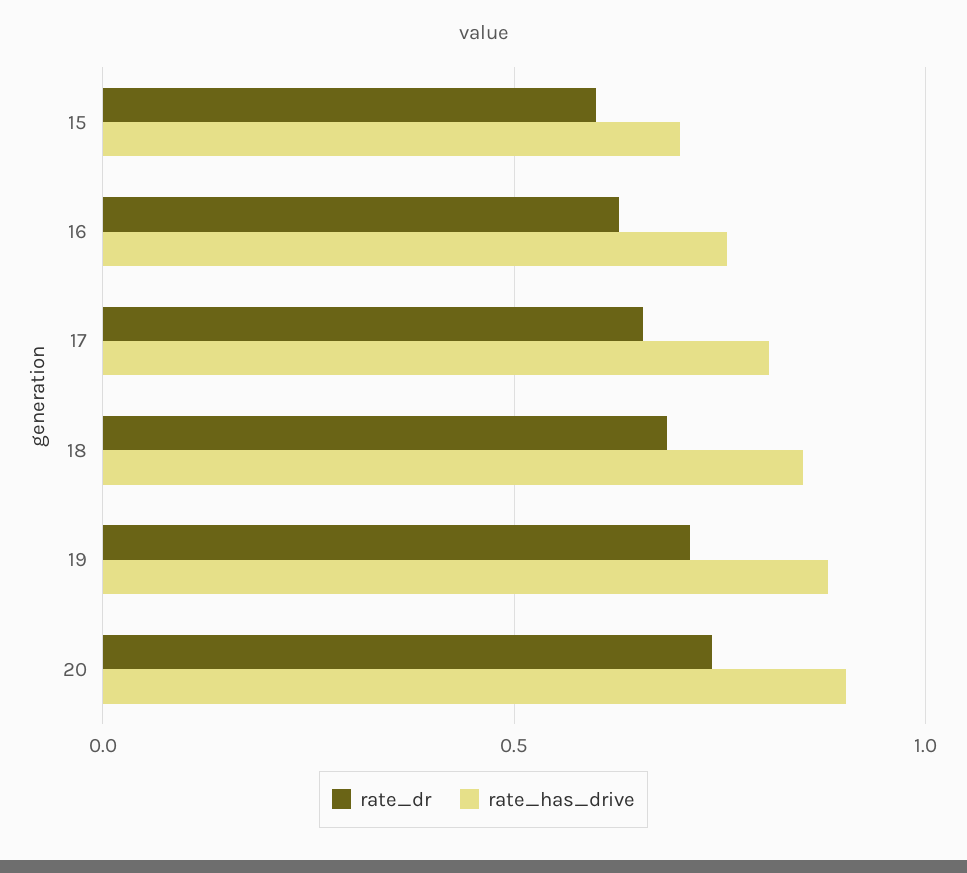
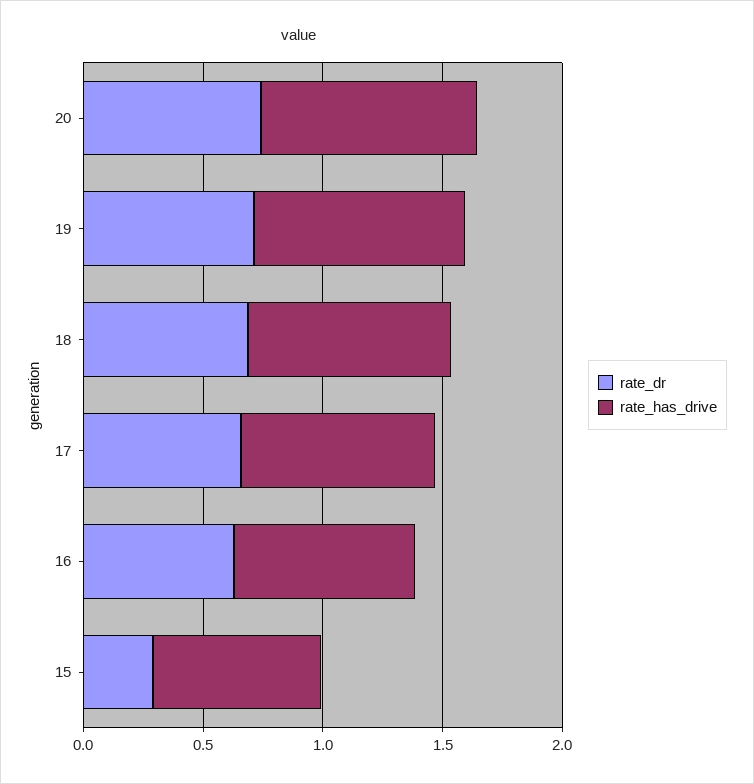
rate_dr, 15: 0.6 -> 0.3

